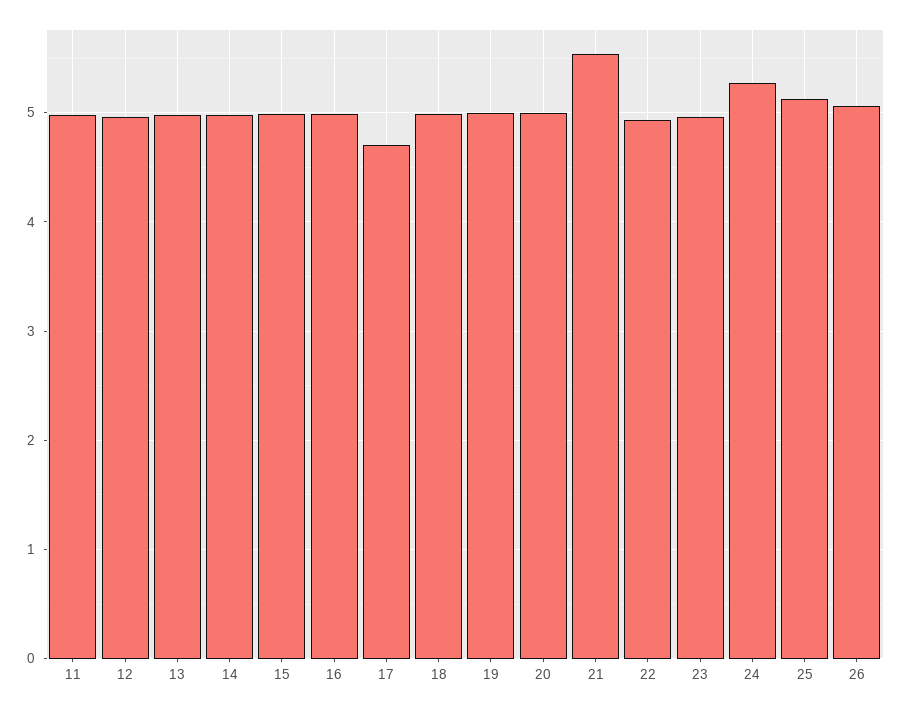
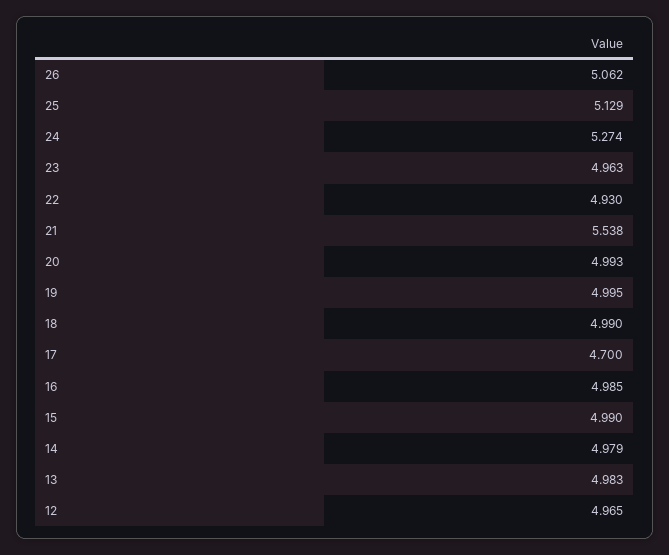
11: 5 -> none

